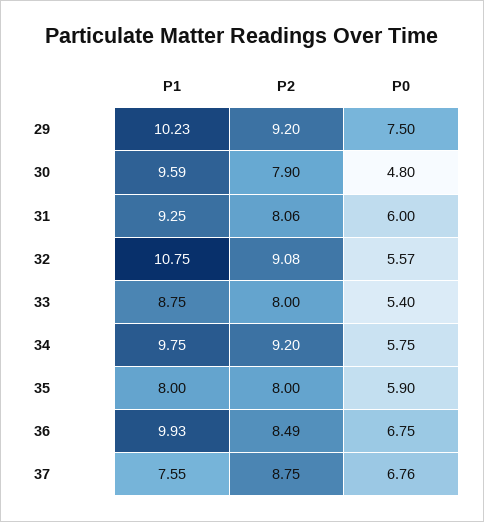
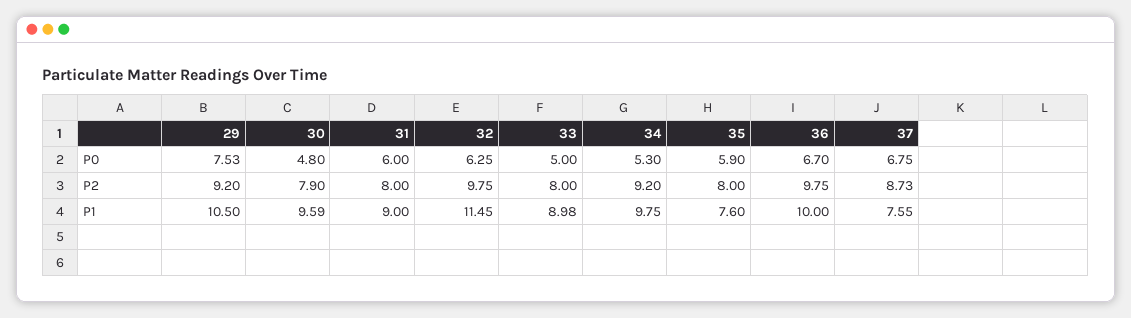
P1, 29: 10.23 -> 10.5
P0, 29: 7.5 -> 7.53
P1, 31: 9.25 -> 9
P2, 31: 8.06 -> 8
P1, 32: 10.75 -> 11.45
P2, 32: 9.08 -> 9.75
P0, 32: 5.57 -> 6.25
P1, 33: 8.75 -> 8.98
P0, 33: 5.4 -> 5
P0, 34: 5.75 -> 5.3
P1, 35: 8 -> 7.6
P1, 36: 9.93 -> 10
P2, 36: 8.49 -> 9.75
P0, 36: 6.75 -> 6.7
P2, 37: 8.75 -> 8.73
P0, 37: 6.76 -> 6.75

